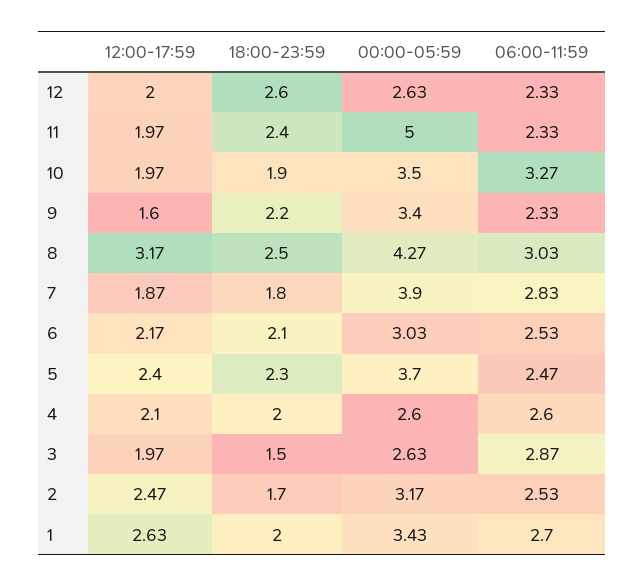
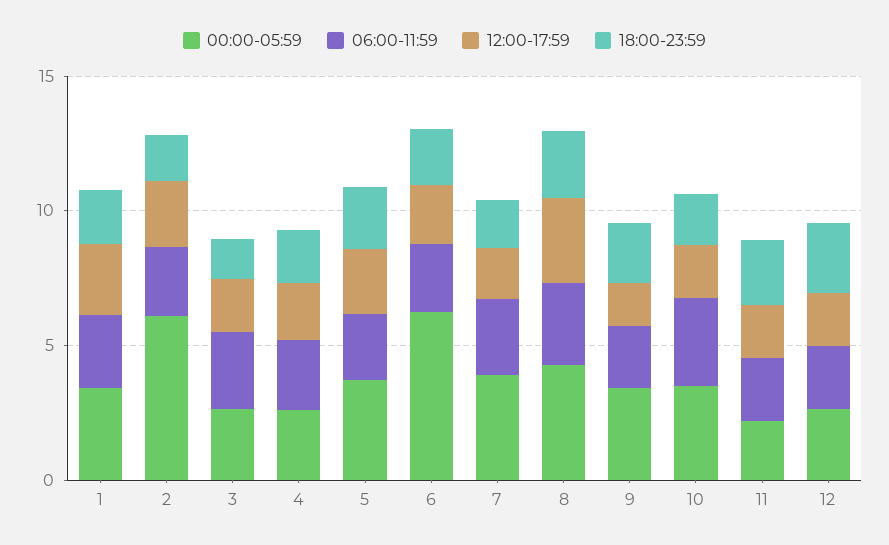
00:00-05:59, 11: 5 -> 2
00:00-05:59, 6: 3.03 -> 6
00:00-05:59, 2: 3.17 -> 6

